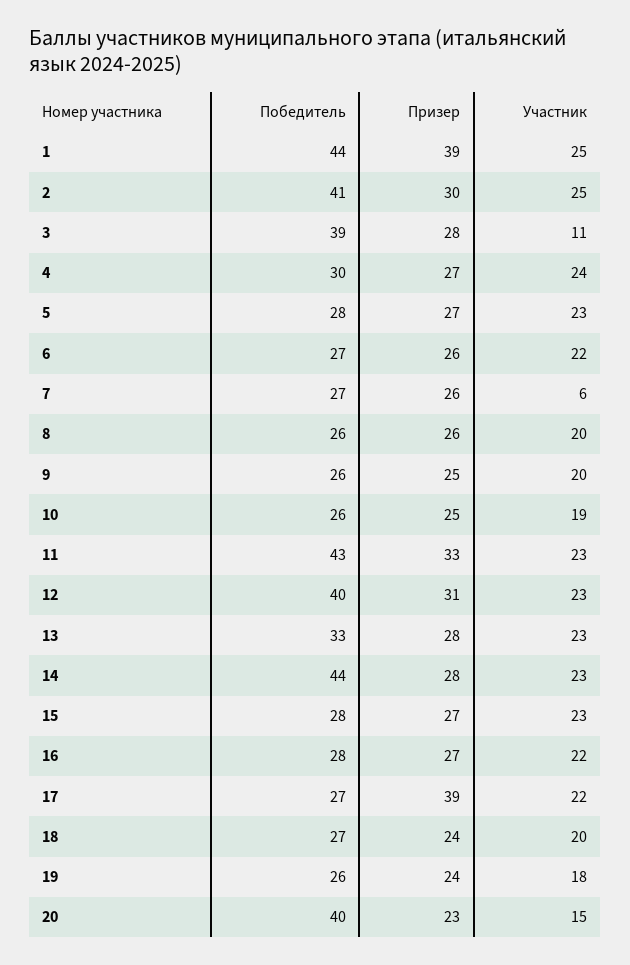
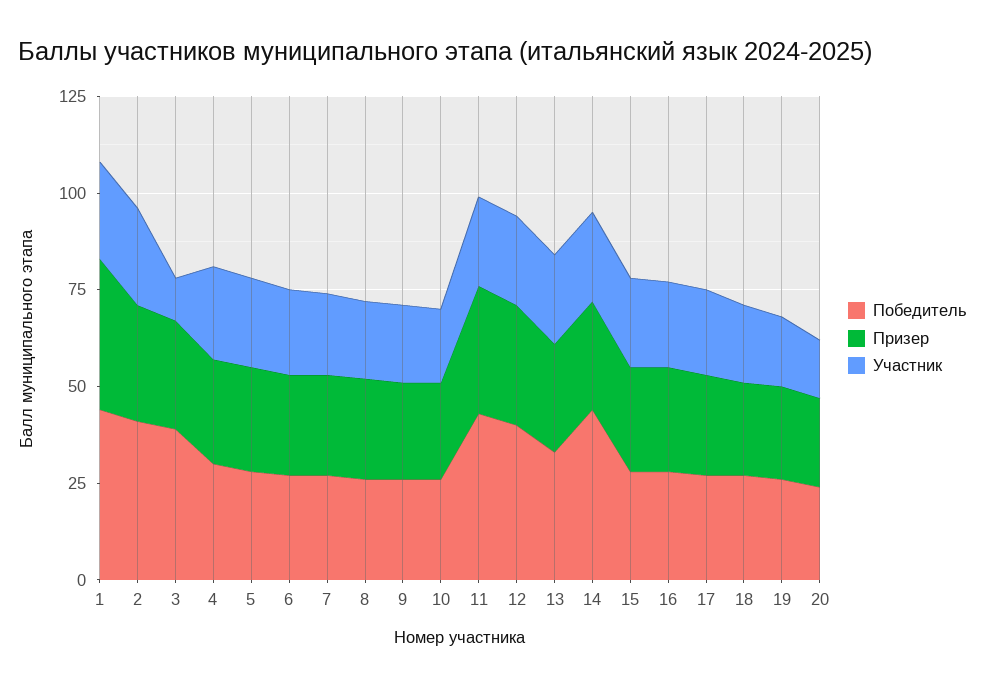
Участник, 7: 6 -> 20
Призер, 17: 39 -> 25
Победитель, 20: 40 -> 25

